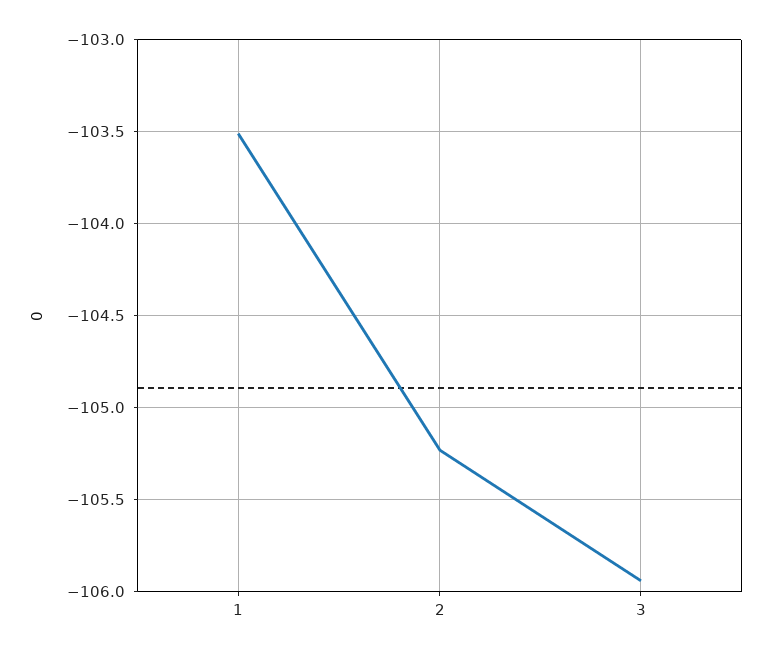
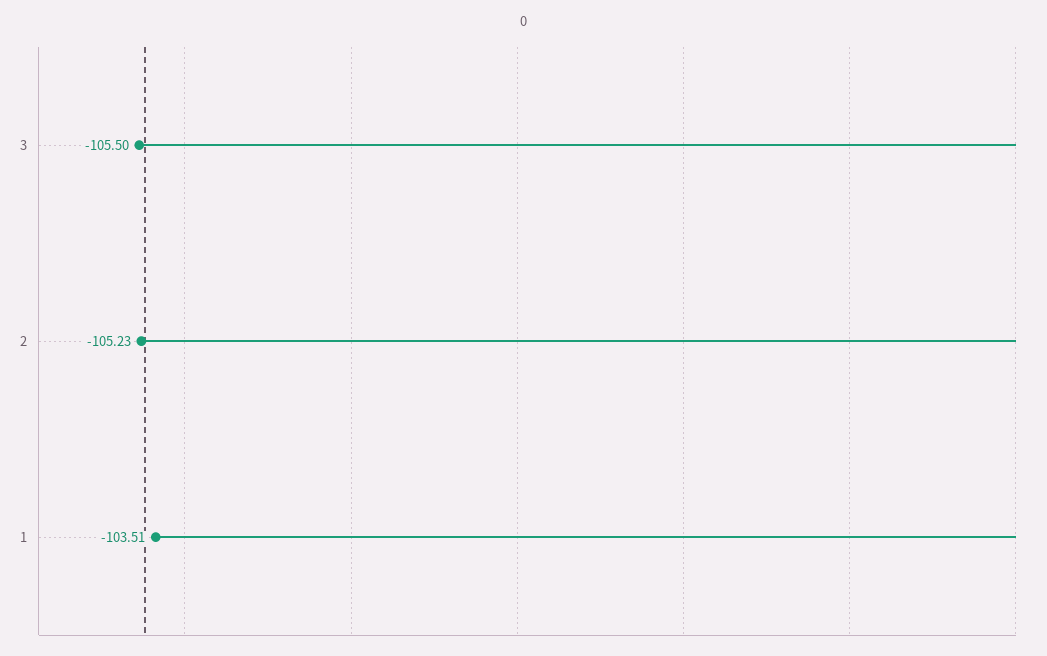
3: -105.95 -> -105.5

